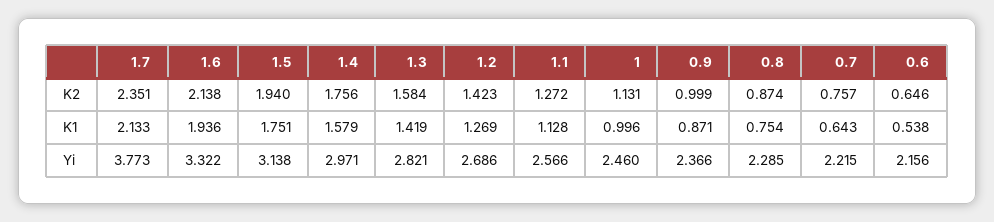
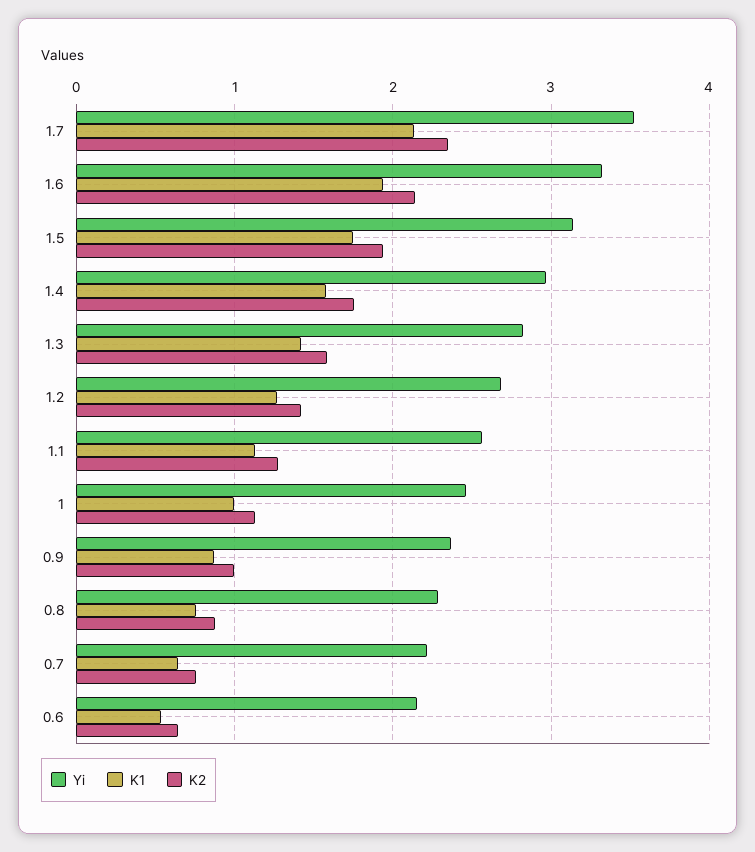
Yi, 1.7: 3.773 -> 3.5

